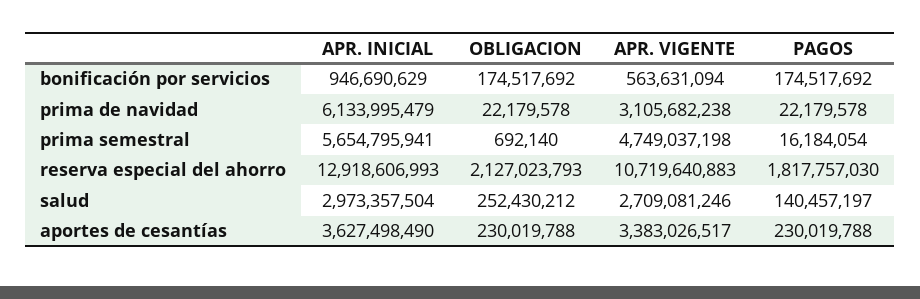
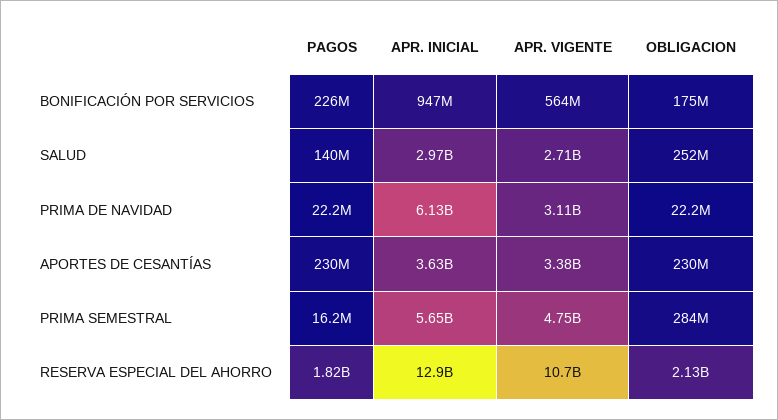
PAGOS, bonificación por servicios: 174517692 -> 226000000
OBLIGACION, prima semestral: 692140 -> 284000000

